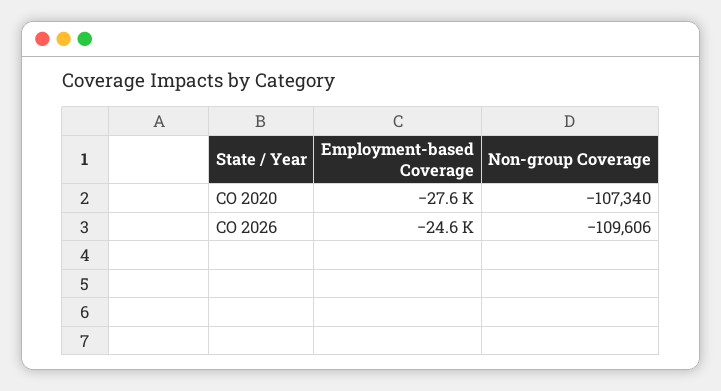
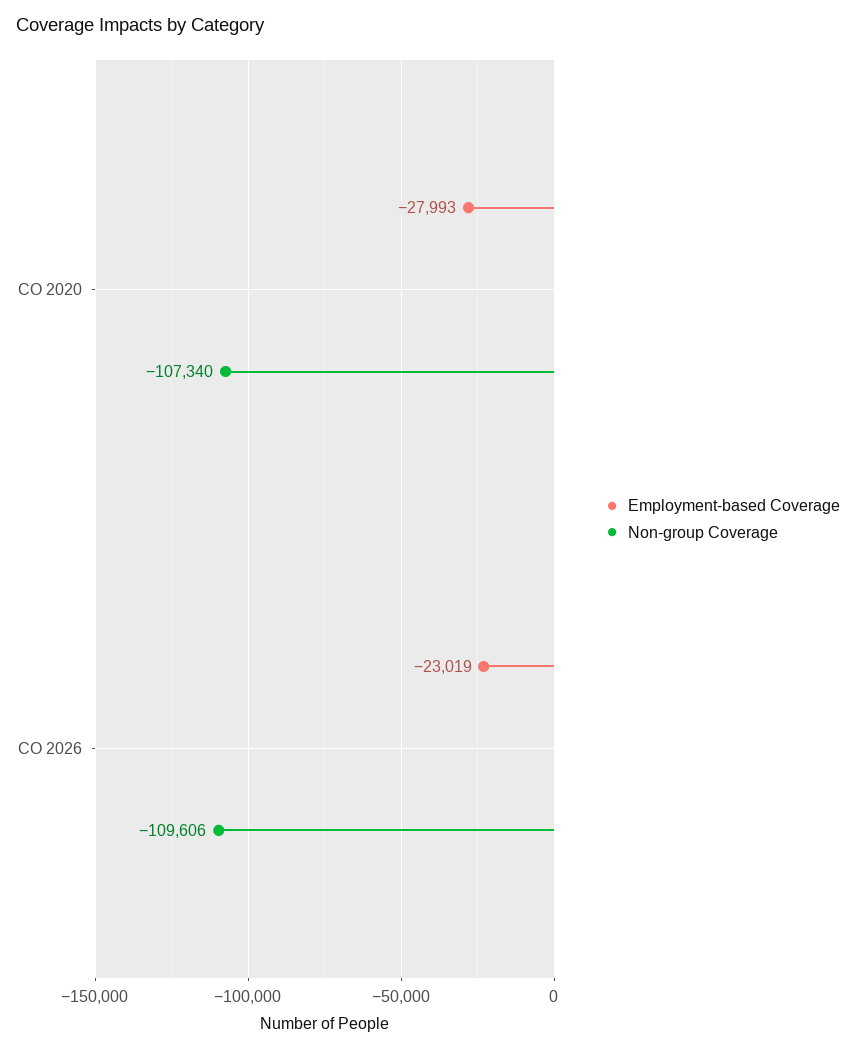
Employment-based Coverage, CO 2020: -27600 -> -27993
Employment-based Coverage, CO 2026: -24600 -> -23019

